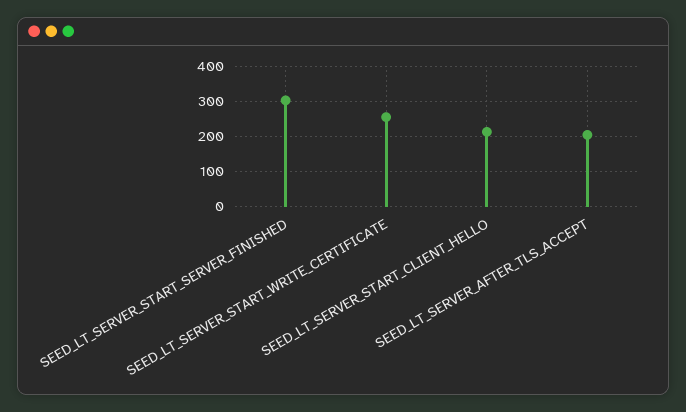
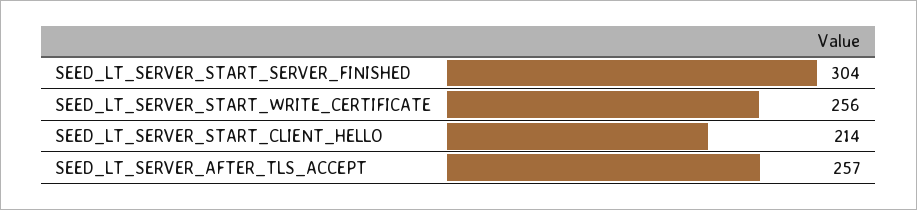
SEED_LT_SERVER_AFTER_TLS_ACCEPT: 200 -> 257

